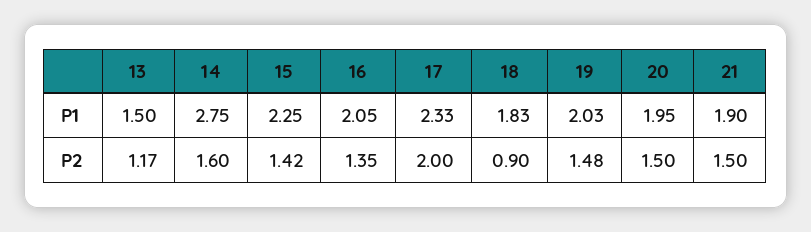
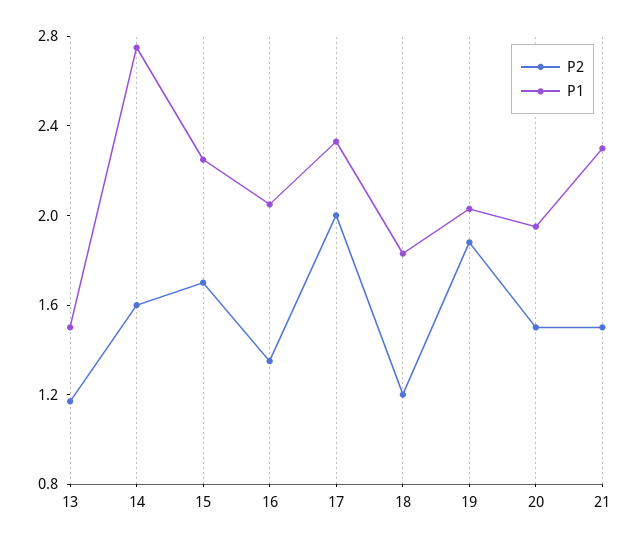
P1, 21: 1.9 -> 2.3
P2, 15: 1.42 -> 1.7
P2, 18: 0.9 -> 1.2
P2, 19: 1.48 -> 1.9

